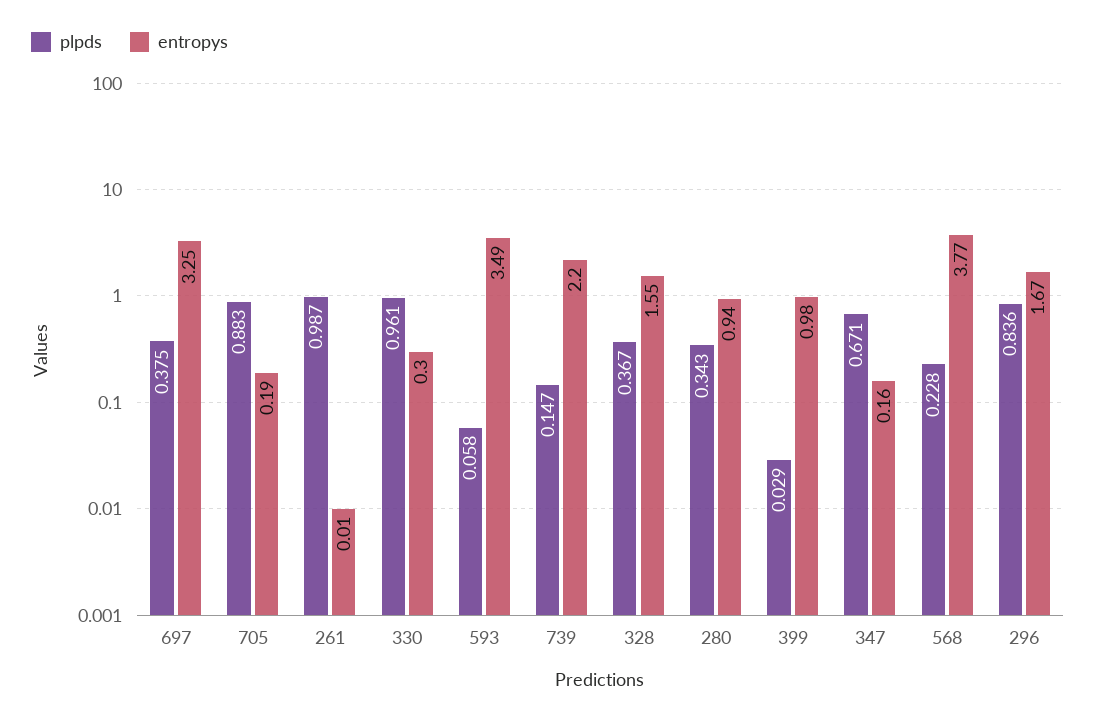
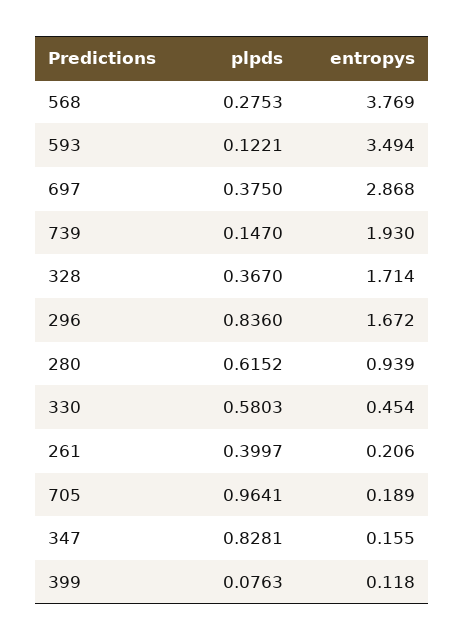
entropys, 697: 3.25 -> 2.868
plpds, 705: 0.883 -> 0.9641
plpds, 261: 0.987 -> 0.3997
entropys, 261: 0.01 -> 0.206
plpds, 330: 0.961 -> 0.5803
entropys, 330: 0.3 -> 0.454
plpds, 593: 0.058 -> 0.1221
entropys, 739: 2.2 -> 1.93
entropys, 328: 1.55 -> 1.714
plpds, 280: 0.343 -> 0.6152
plpds, 399: 0.029 -> 0.0763
entropys, 399: 0.98 -> 0.118
plpds, 347: 0.671 -> 0.8281
plpds, 568: 0.228 -> 0.2753

